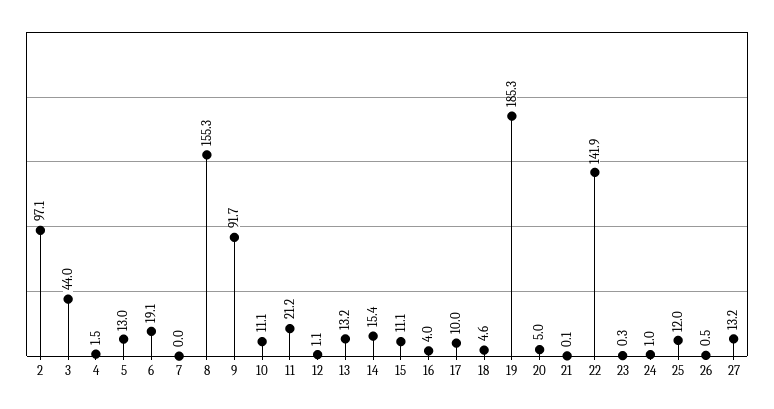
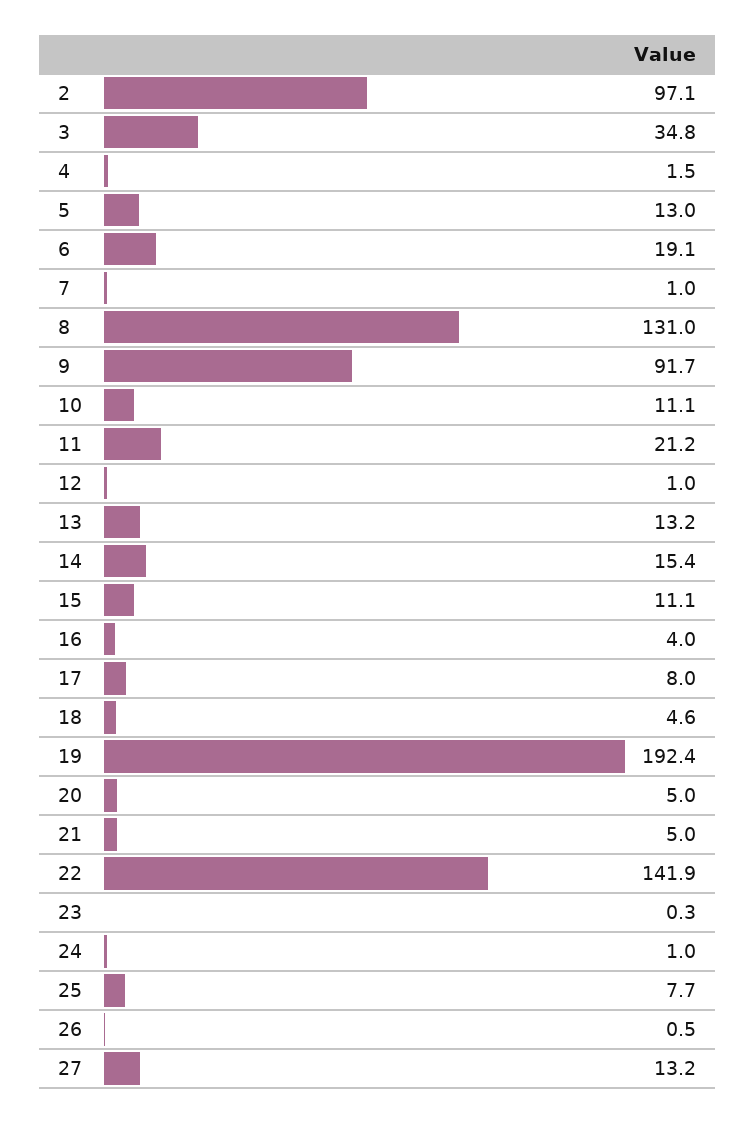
3: 44 -> 34.8
7: 0 -> 1
8: 155.3 -> 131
12: 1.1 -> 1
17: 10 -> 8
19: 185.3 -> 192.4
21: 0.1 -> 5
25: 12 -> 7.7

